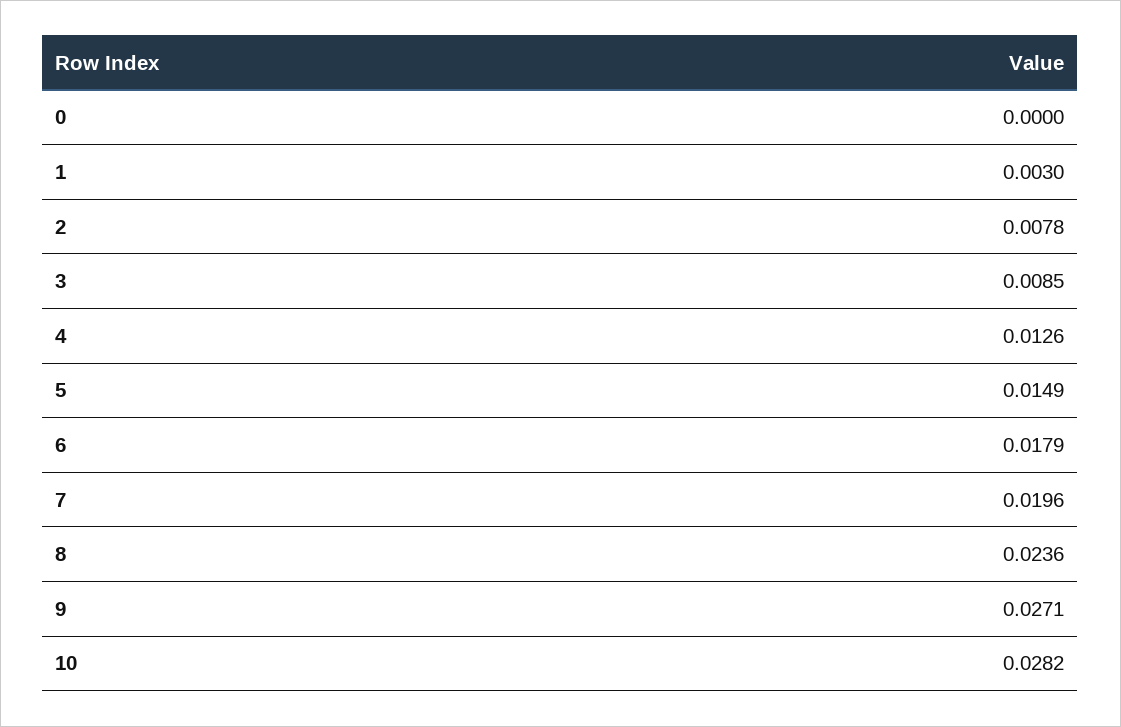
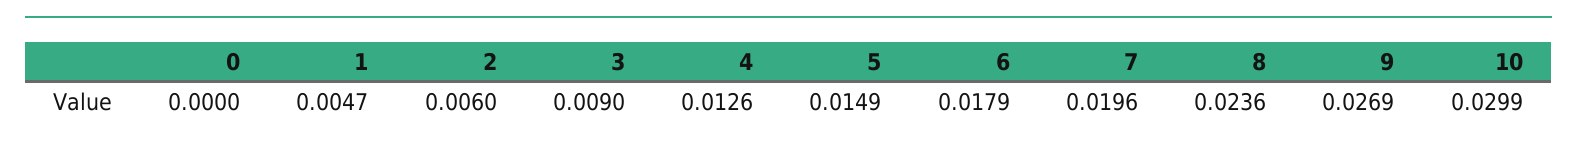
1: 0.003 -> 0.0047
2: 0.0078 -> 0.006
3: 0.0085 -> 0.009
9: 0.0271 -> 0.0269
10: 0.0282 -> 0.0299

